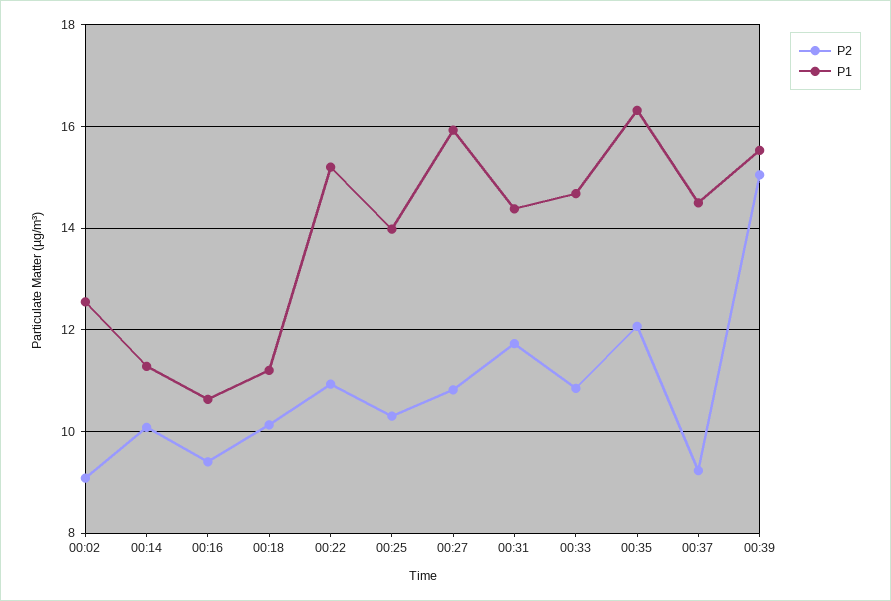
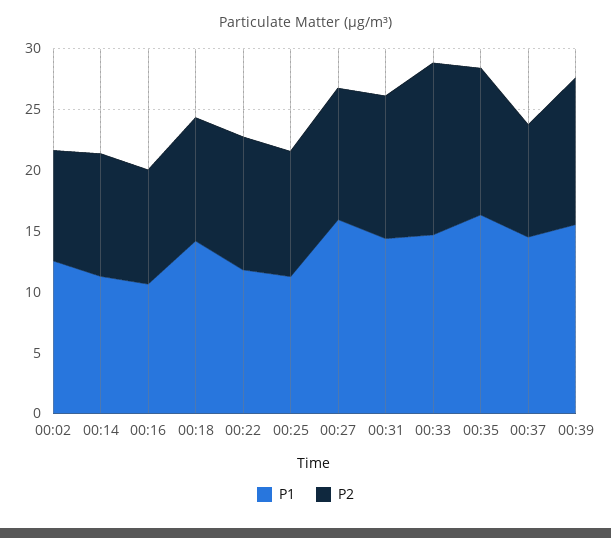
P1, 00:18: 11.2 -> 14
P1, 00:22: 15.2 -> 12
P1, 00:25: 14 -> 11
P2, 00:33: 10.8 -> 14
P2, 00:39: 15 -> 12

